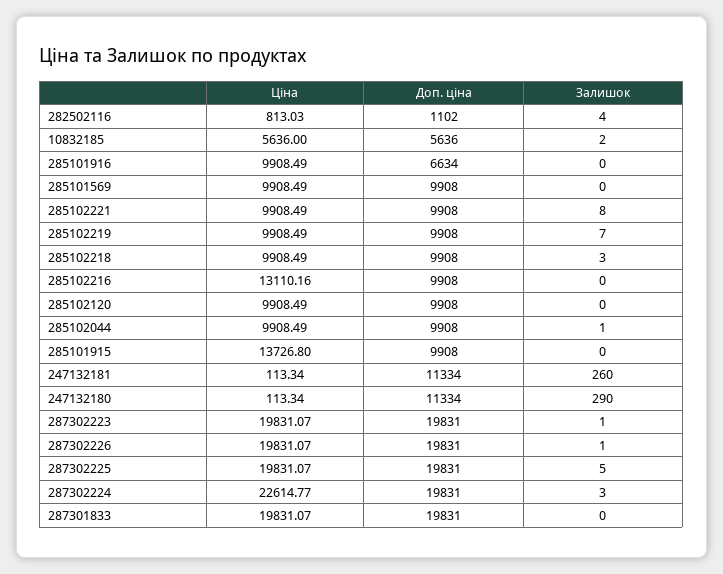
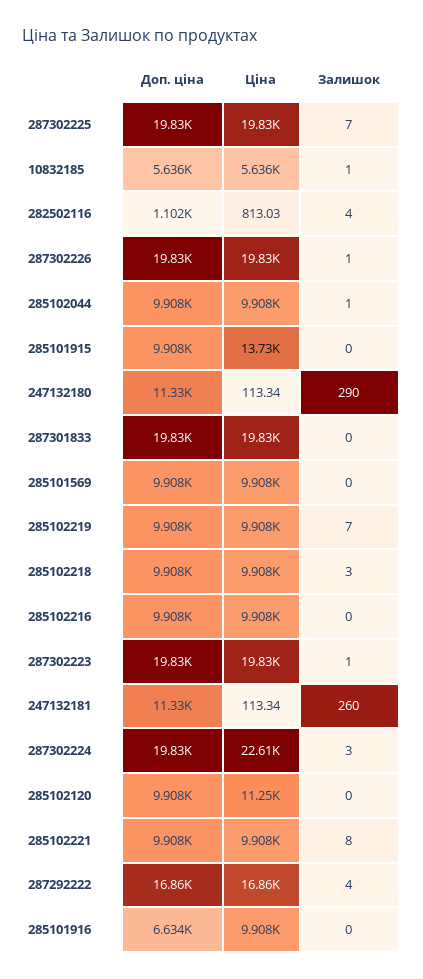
Залишок, 10832185: 2 -> 1
Ціна, 285102216: 13110.16 -> 9908
Ціна, 285102120: 9908.49 -> 11250
Залишок, 287302225: 5 -> 7
Доп. ціна, 287292222: none -> 16860
Ціна, 287292222: none -> 16860
Залишок, 287292222: none -> 4

